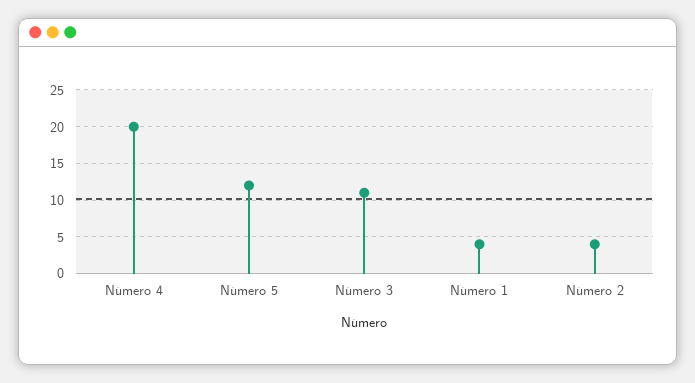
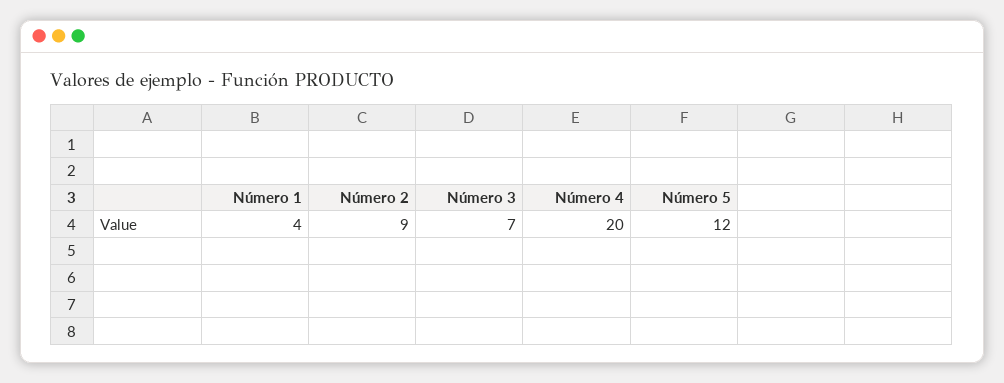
Número 3: 11 -> 7
Número 2: 4 -> 9

